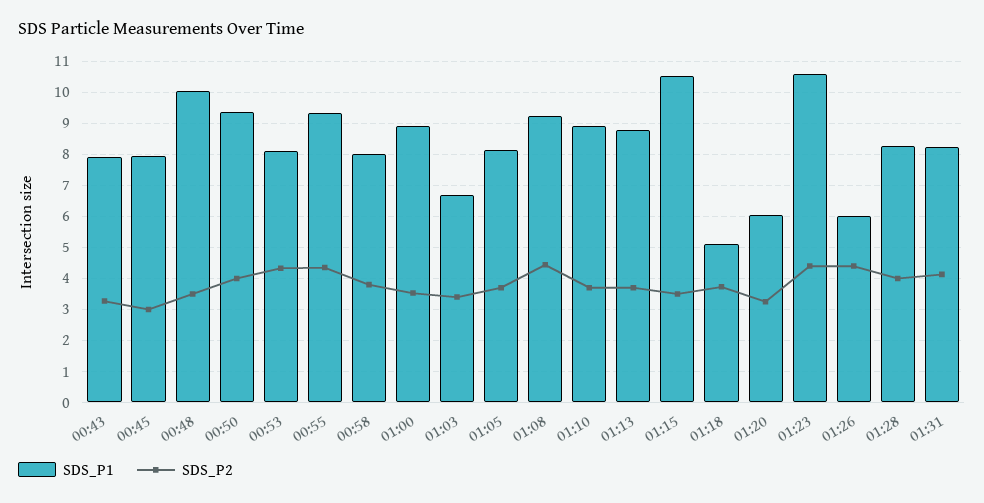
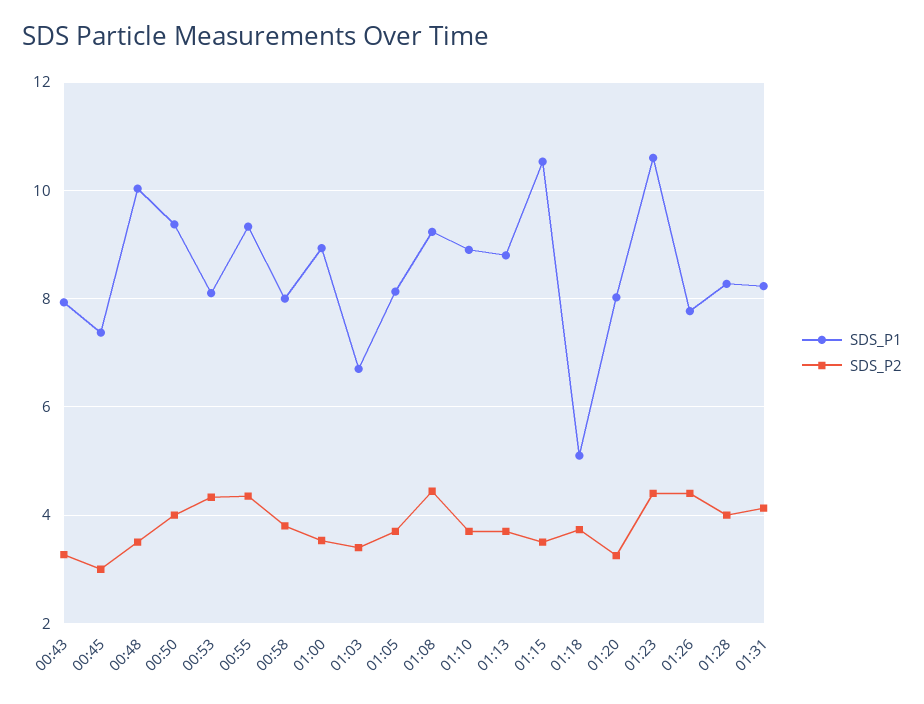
SDS_P1, 00:45: 8 -> 7.4
SDS_P1, 01:20: 6 -> 8
SDS_P1, 01:26: 6 -> 7.8

